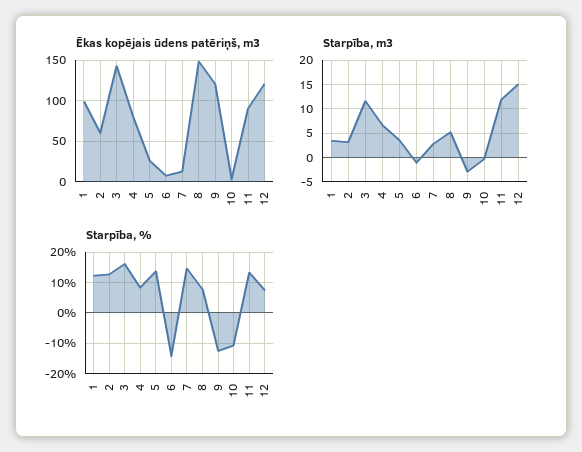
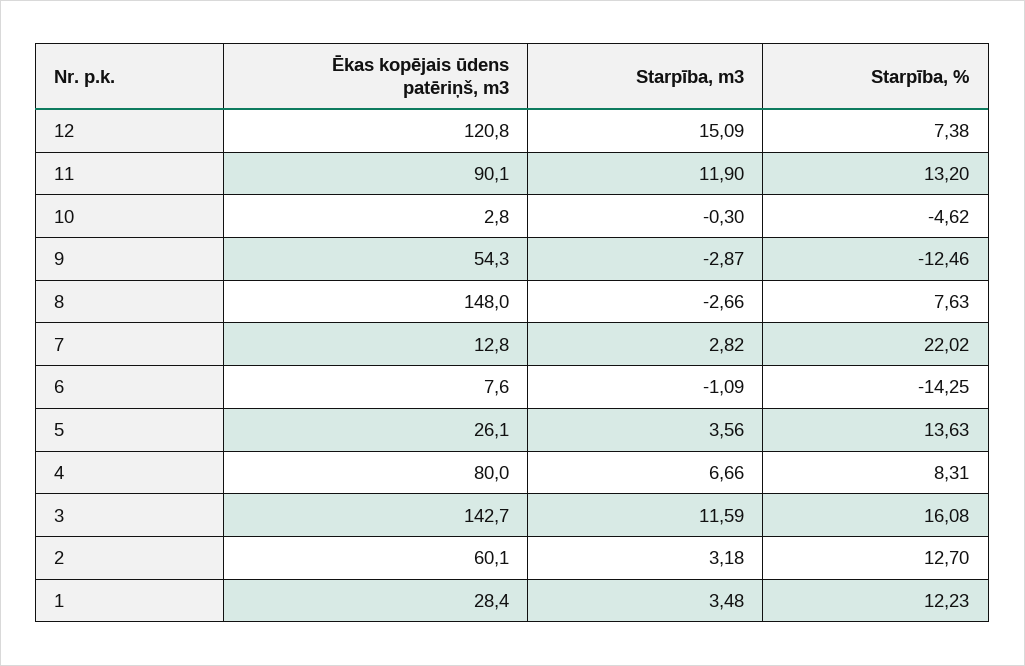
Ēkas kopējais ūdens patēriņš, m3, 1: 100 -> 28.4
Ēkas kopējais ūdens patēriņš, m3, 9: 120 -> 54.3
Starpība, m3, 8: 5 -> -2.66
Starpība, %, 7: 14 -> 22.02
Starpība, %, 10: -10 -> -4.62

